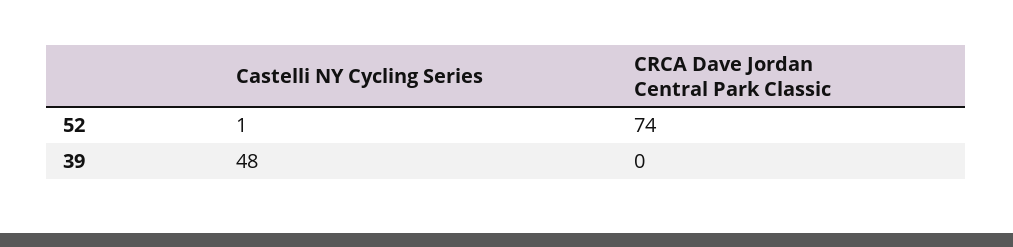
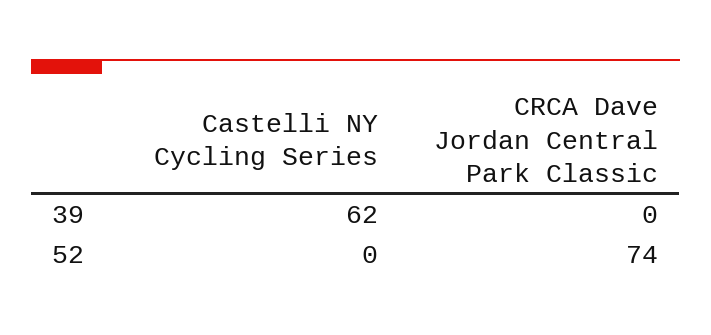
Castelli NY Cycling Series, 52: 1 -> 0
Castelli NY Cycling Series, 39: 48 -> 62

